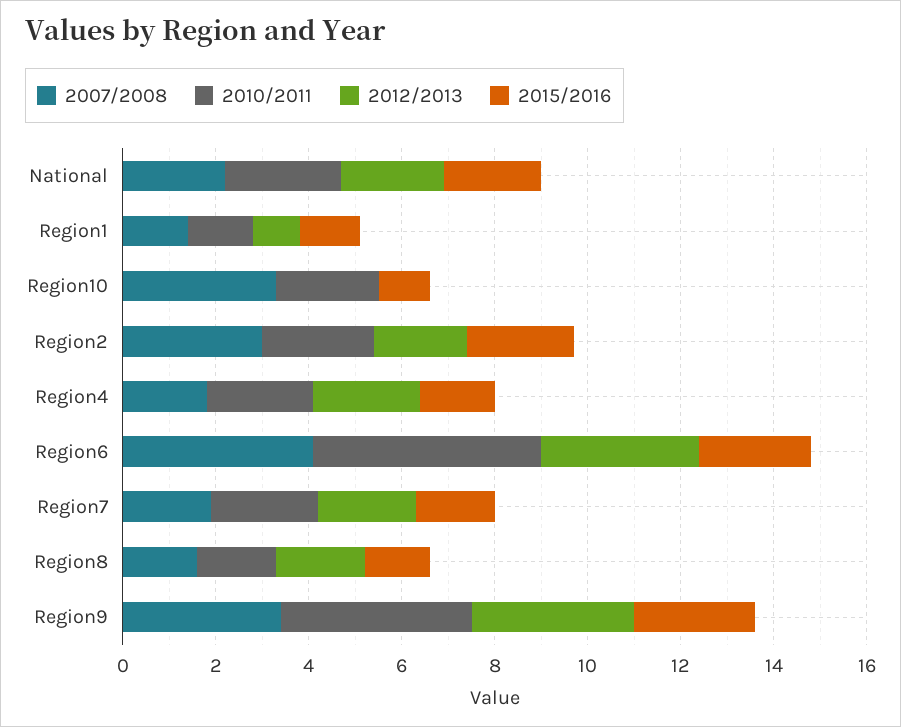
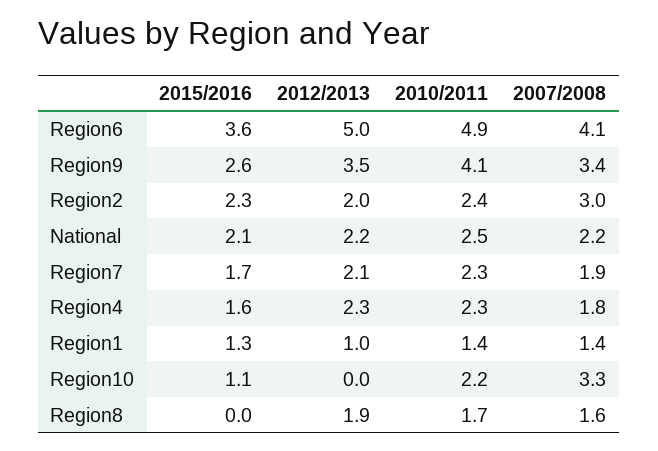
2012/2013, Region6: 3.5 -> 5
2015/2016, Region6: 2.5 -> 3.6
2015/2016, Region8: 1.5 -> 0

